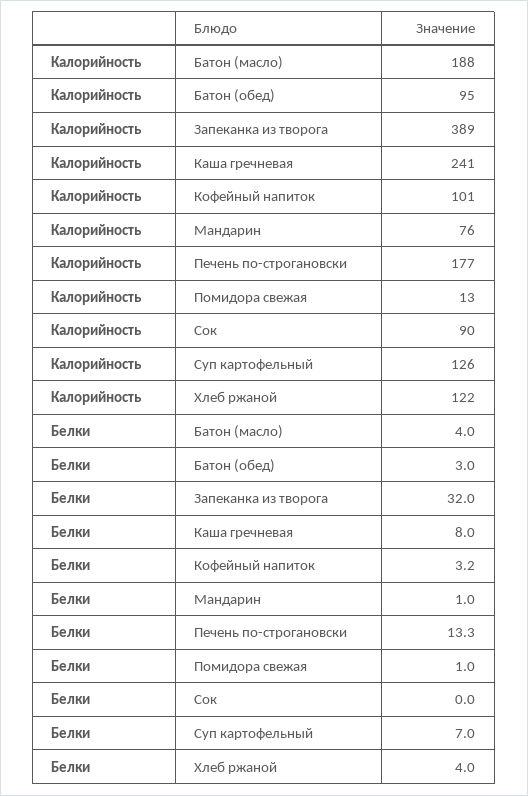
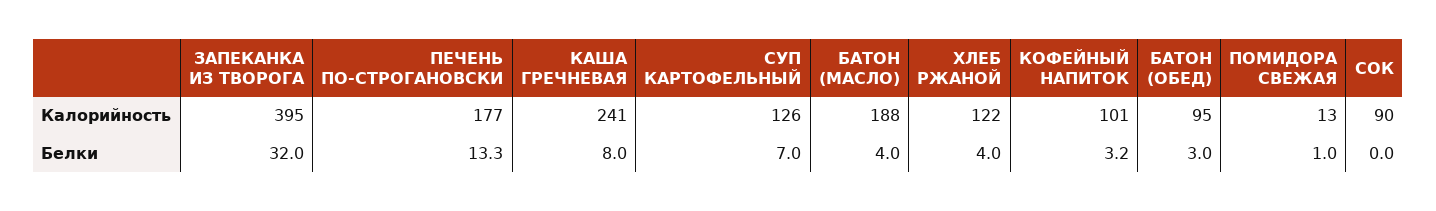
Калорийность, Запеканка из творога: 389 -> 395
Калорийность, Мандарин: 76 -> none
Белки, Мандарин: 1 -> none

